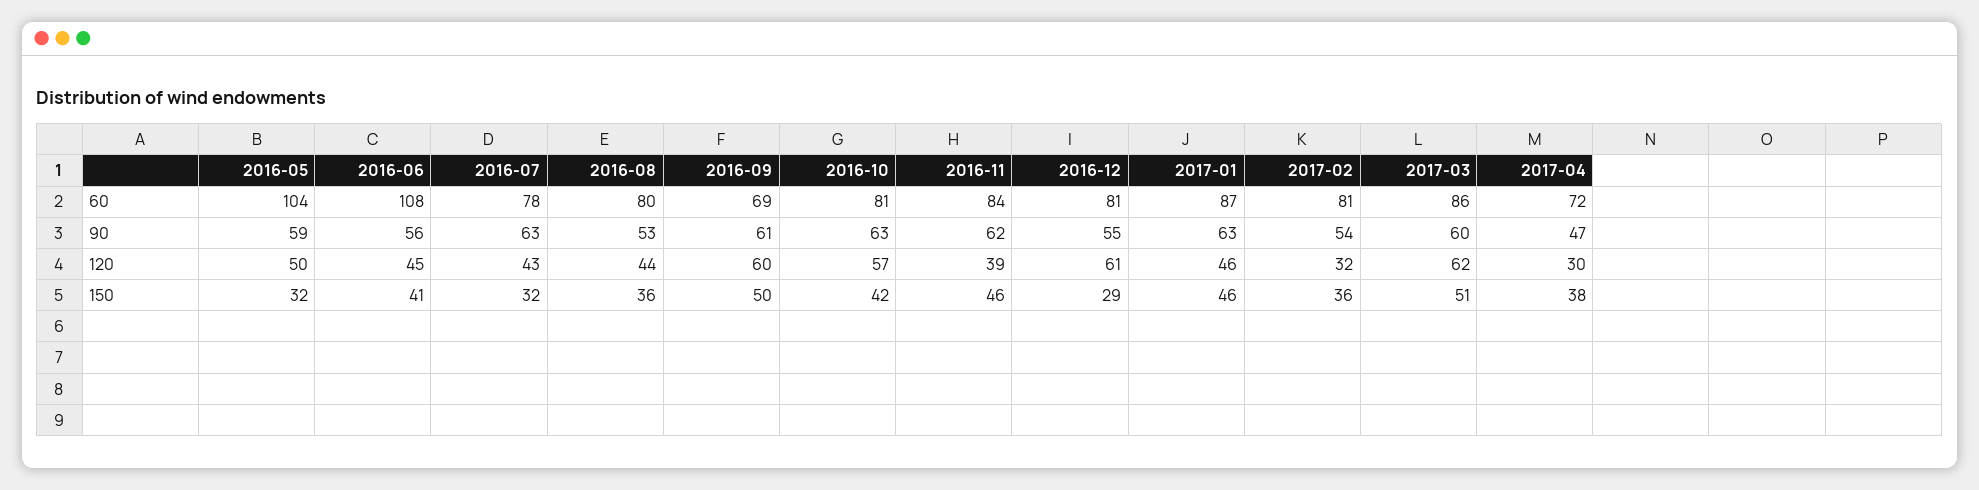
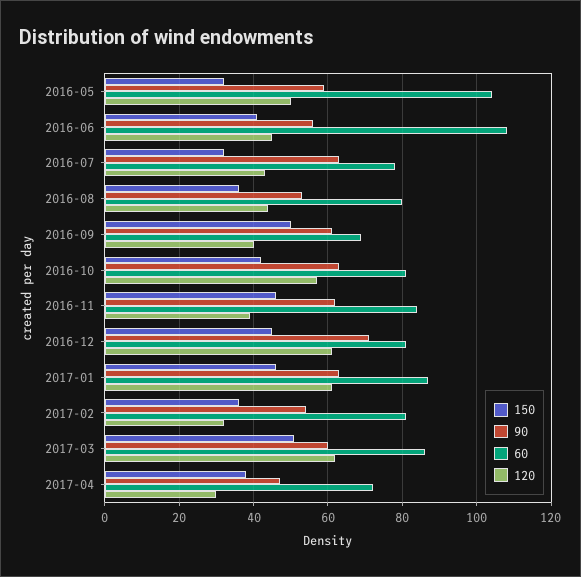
90, 2016-12: 55 -> 70
120, 2016-09: 60 -> 40
120, 2017-01: 46 -> 60
150, 2016-12: 29 -> 45

